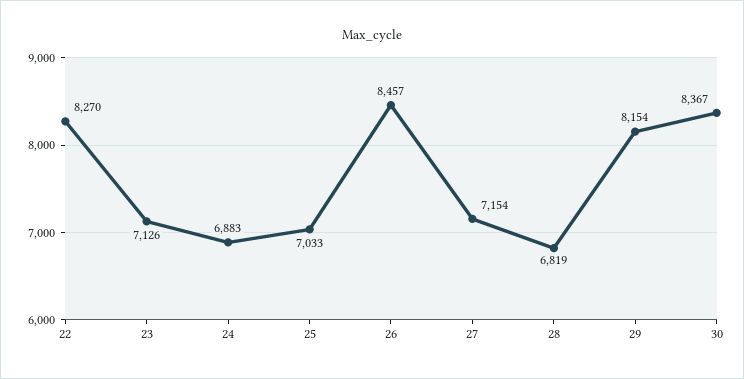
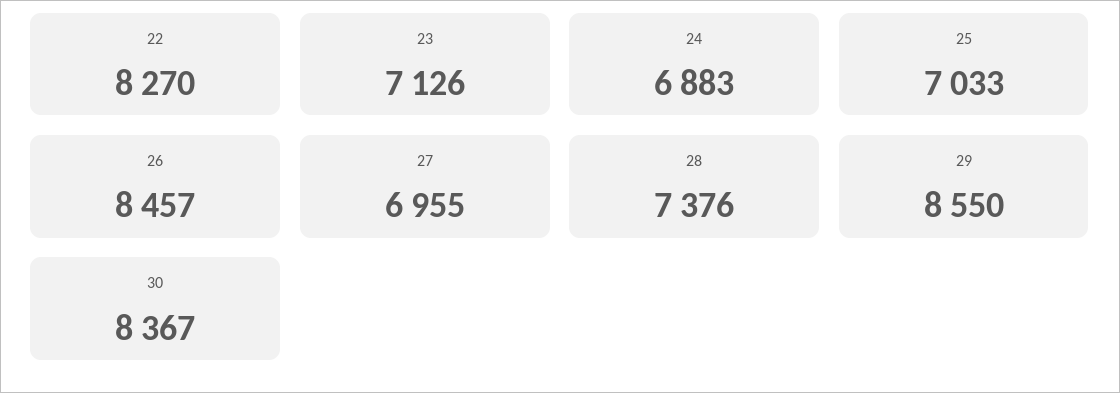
27: 7154 -> 6955
28: 6819 -> 7376
29: 8154 -> 8550

